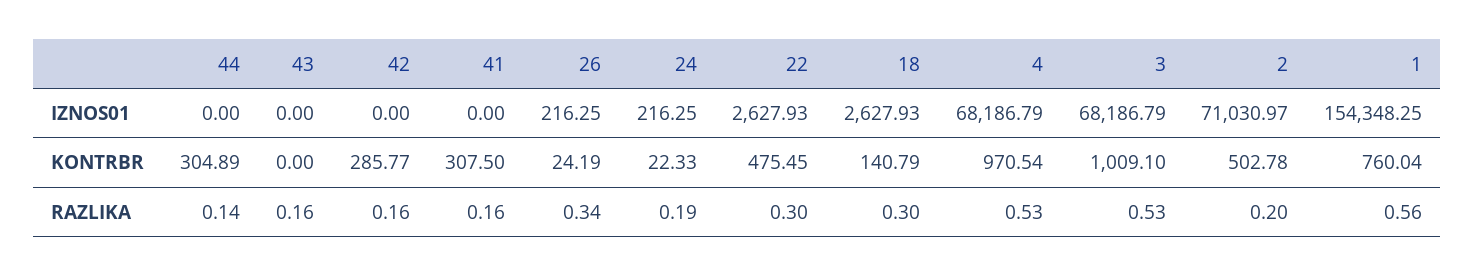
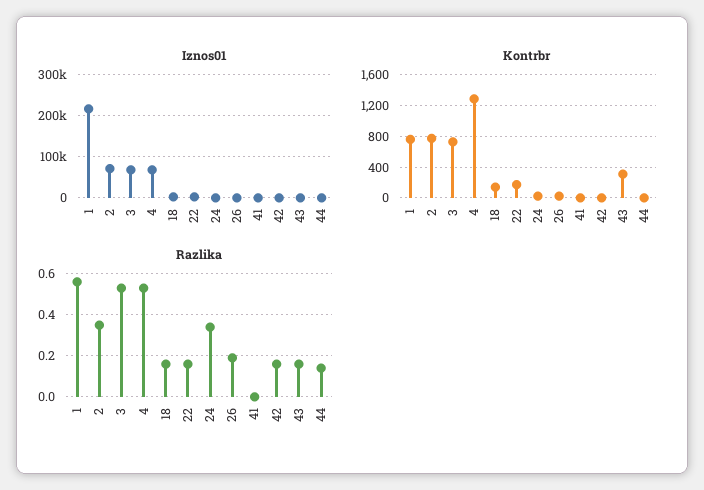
IZNOS01, 1: 154348.25 -> 220000
KONTRBR, 44: 304.89 -> 0
KONTRBR, 43: 0 -> 300
KONTRBR, 42: 285.77 -> 0
KONTRBR, 41: 307.5 -> 0
KONTRBR, 22: 475.45 -> 200
KONTRBR, 4: 970.54 -> 1300
KONTRBR, 3: 1009.1 -> 700
KONTRBR, 2: 502.78 -> 800
RAZLIKA, 41: 0.16 -> 0
RAZLIKA, 26: 0.34 -> 0.2
RAZLIKA, 24: 0.19 -> 0.35
RAZLIKA, 22: 0.3 -> 0.15
RAZLIKA, 18: 0.3 -> 0.15
RAZLIKA, 2: 0.2 -> 0.35

